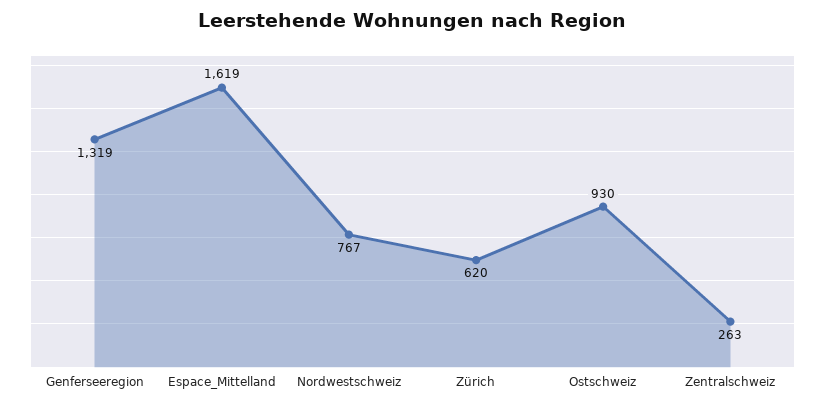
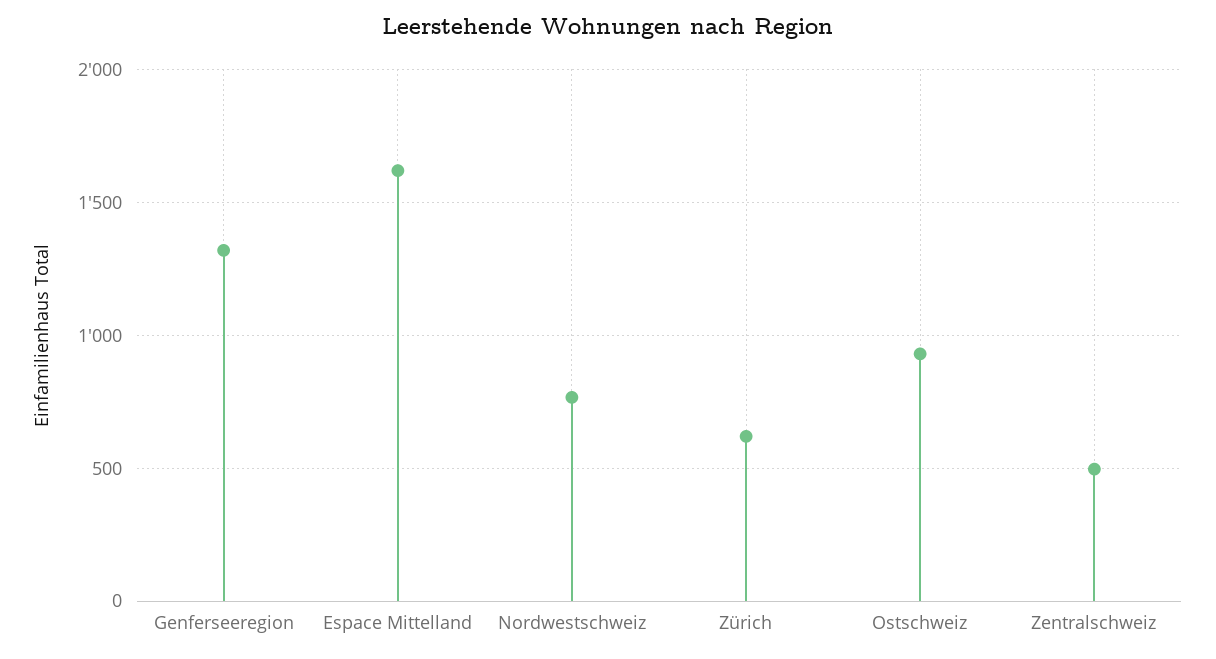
Zentralschweiz: 263 -> 500

